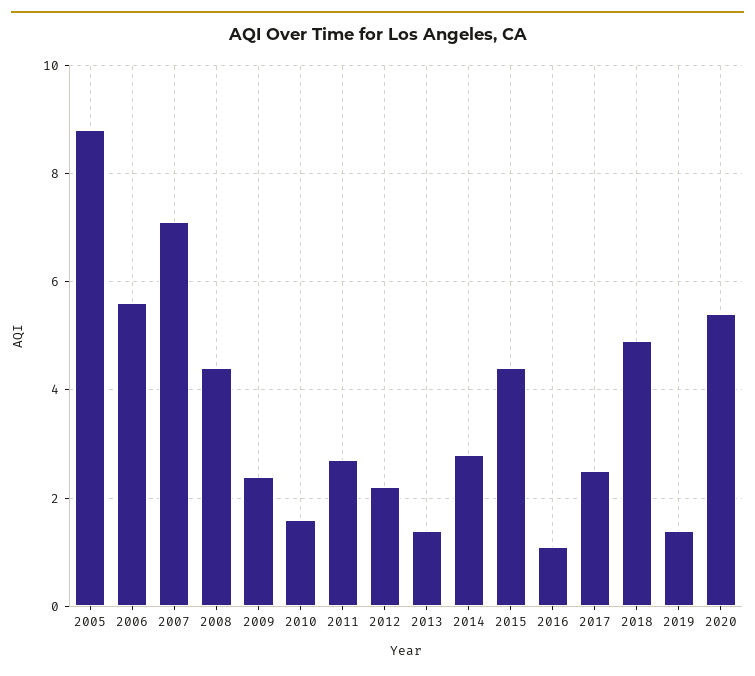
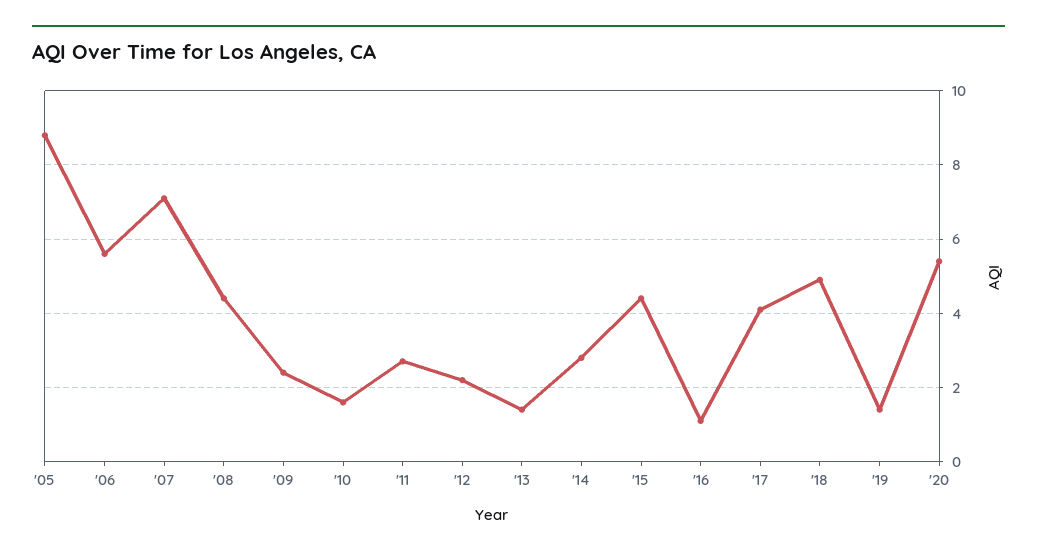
2017: 2.5 -> 4

